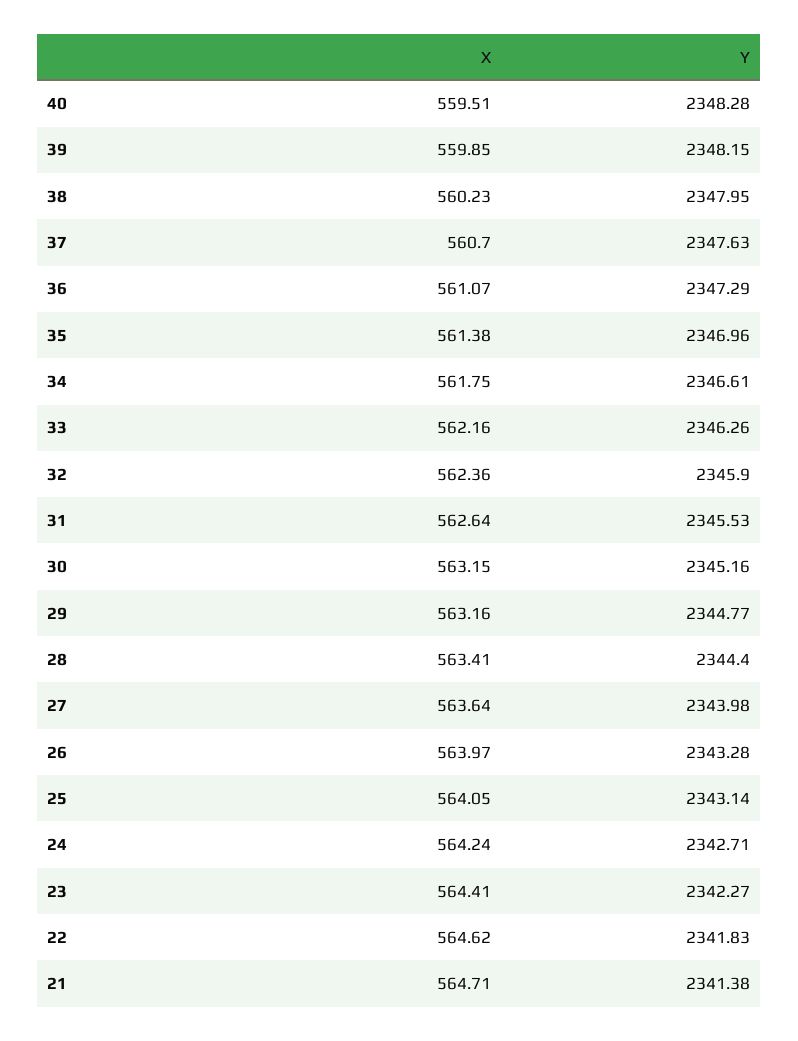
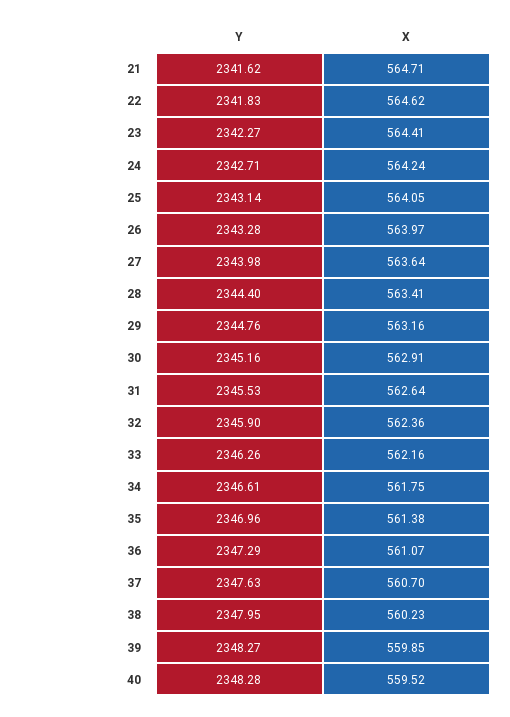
X, 40: 559.51 -> 559.52
Y, 39: 2348.15 -> 2348.27
X, 30: 563.15 -> 562.91
Y, 29: 2344.77 -> 2344.76
Y, 21: 2341.38 -> 2341.62

